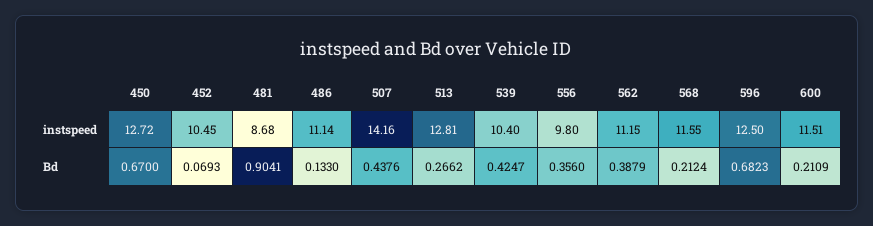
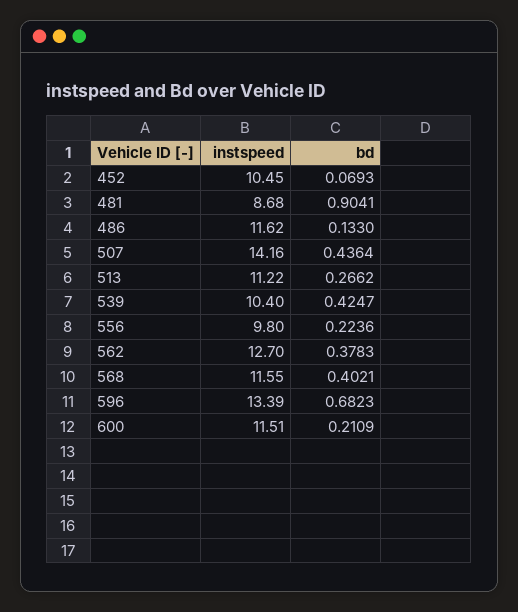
450, instspeed: 12.72 -> none
486, instspeed: 11.14 -> 11.62
513, instspeed: 12.81 -> 11.22
562, instspeed: 11.15 -> 12.7
596, instspeed: 12.5 -> 13.39
450, Bd: 0.67 -> none
507, Bd: 0.4376 -> 0.4364
556, Bd: 0.356 -> 0.2236
562, Bd: 0.3879 -> 0.3783
568, Bd: 0.2124 -> 0.4021

